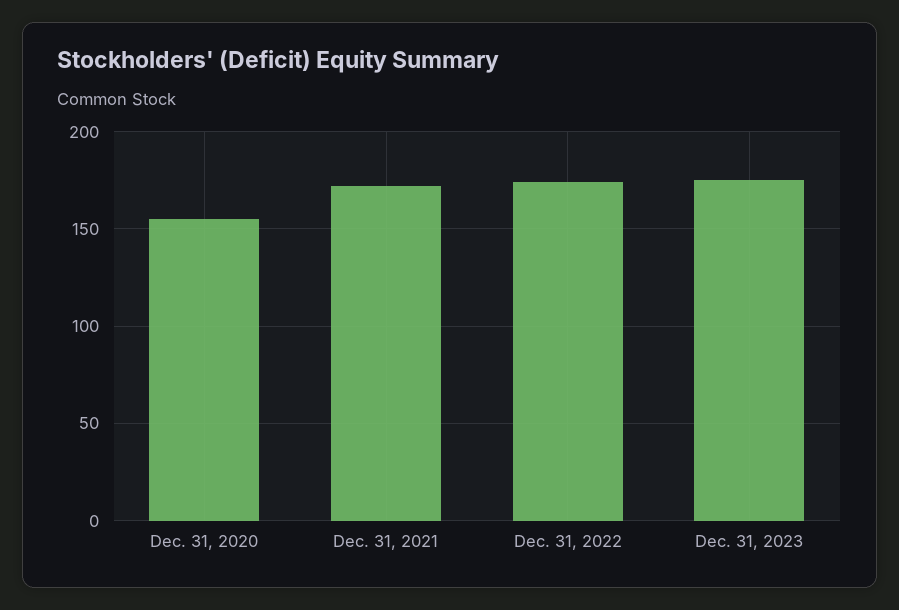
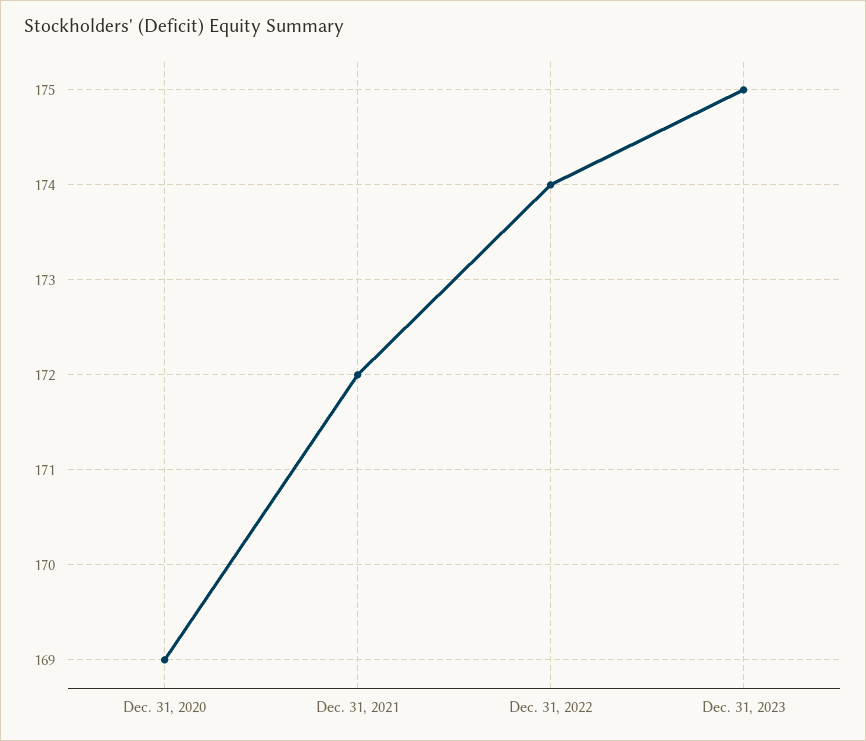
Dec. 31, 2020: 155 -> 169

